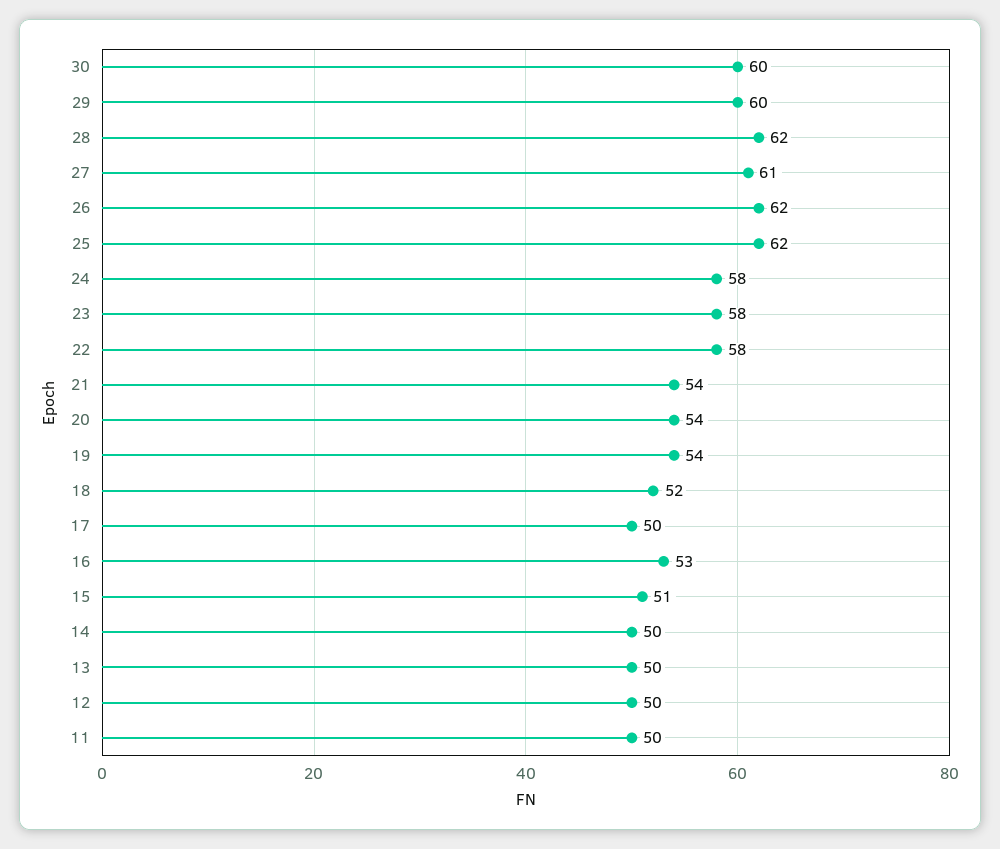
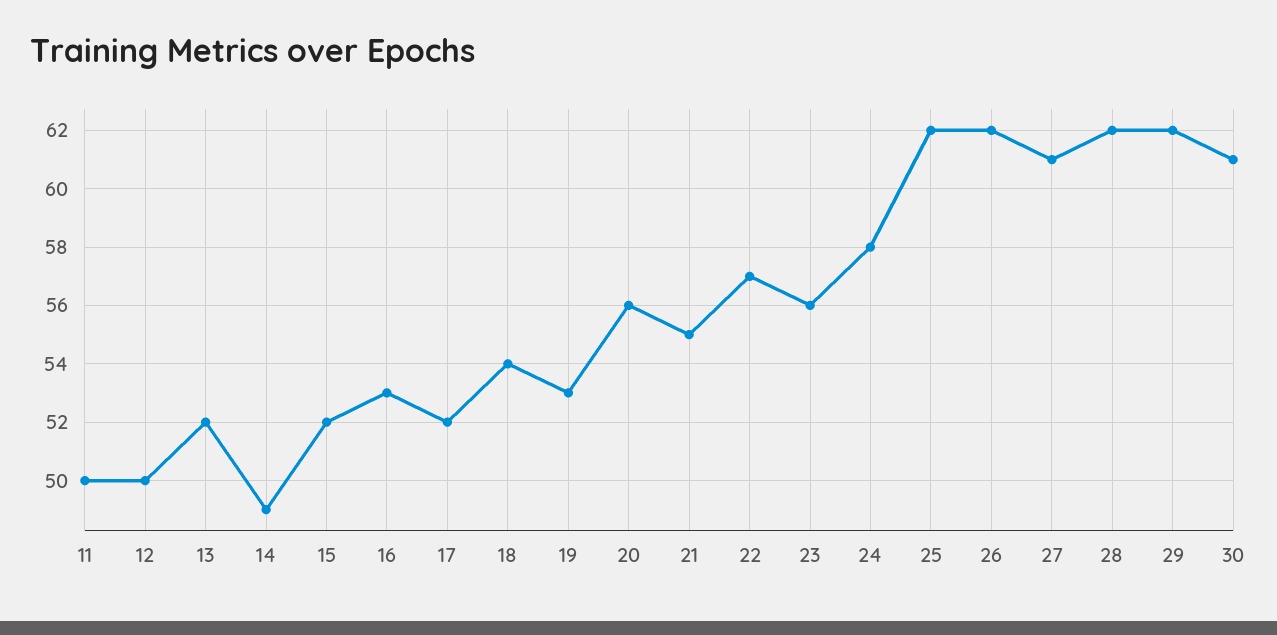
30: 60 -> 61
29: 60 -> 62
23: 58 -> 56
22: 58 -> 57
21: 54 -> 55
20: 54 -> 56
19: 54 -> 53
18: 52 -> 54
17: 50 -> 52
15: 51 -> 52
14: 50 -> 49
13: 50 -> 52

